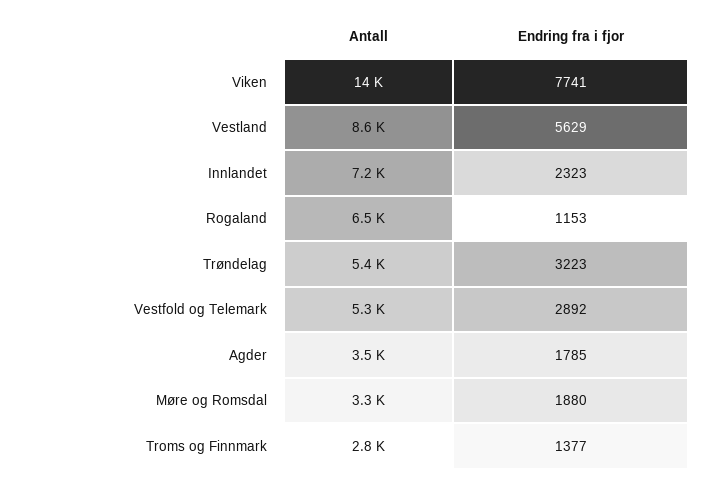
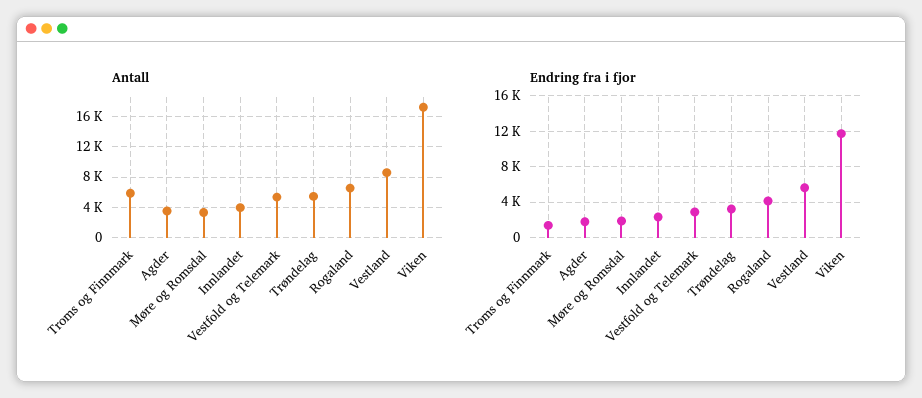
Antall, Viken: 14000 -> 17000
Endring fra i fjor, Viken: 7741 -> 12000
Antall, Innlandet: 7200 -> 4000
Endring fra i fjor, Rogaland: 1153 -> 4000
Antall, Troms og Finnmark: 2800 -> 6000

